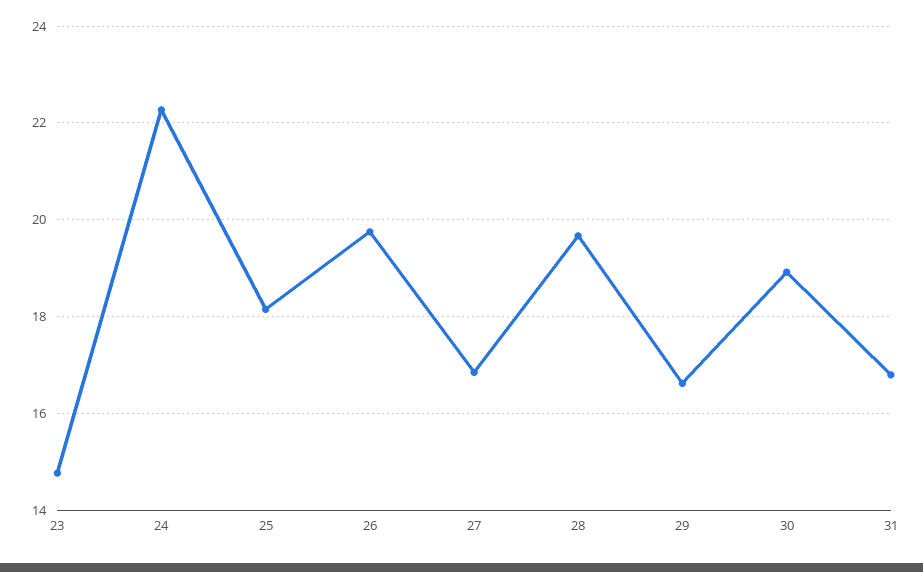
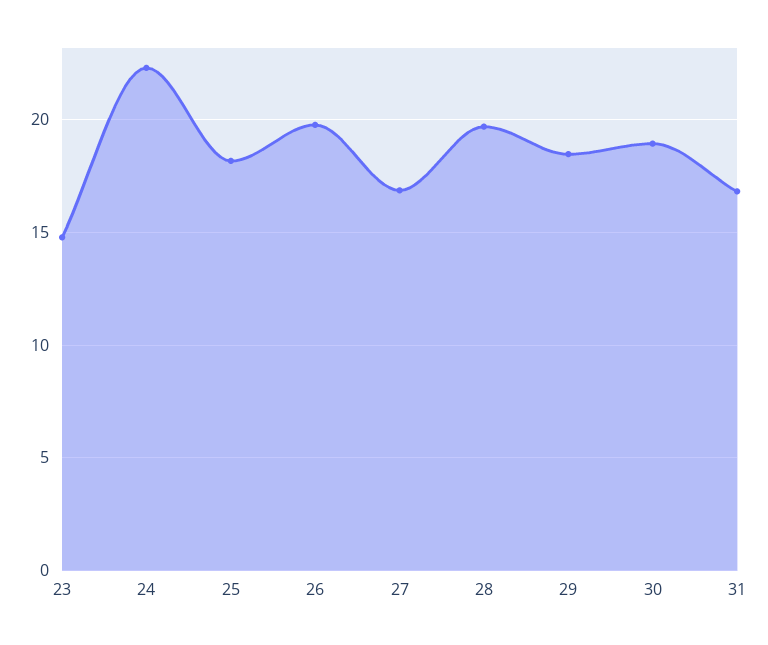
29: 16.6 -> 18.5

